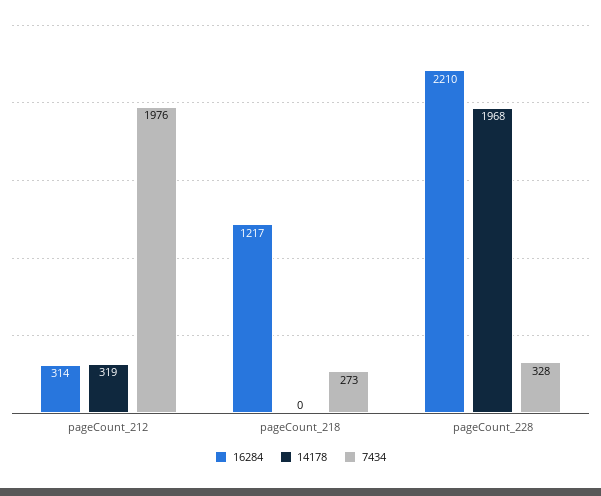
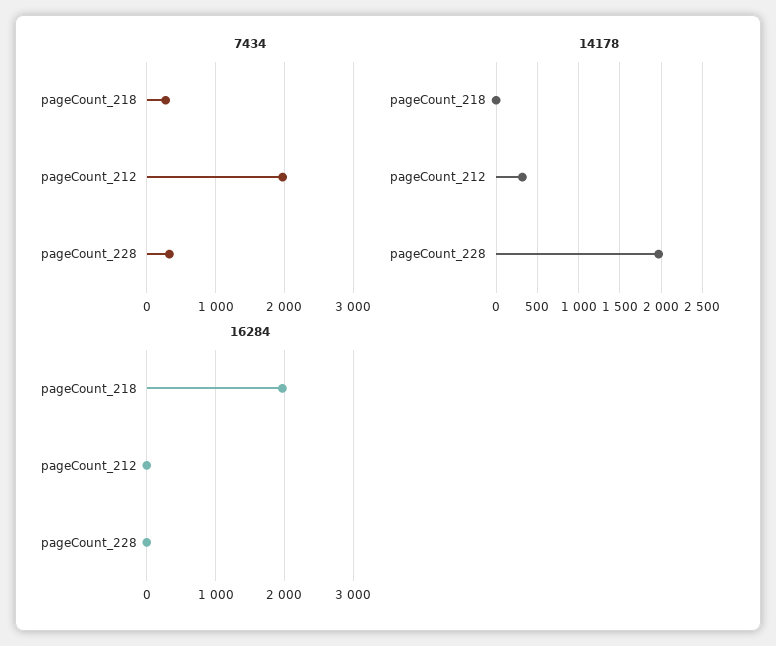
16284, pageCount_212: 314 -> 0
16284, pageCount_218: 1217 -> 2000
16284, pageCount_228: 2210 -> 0

